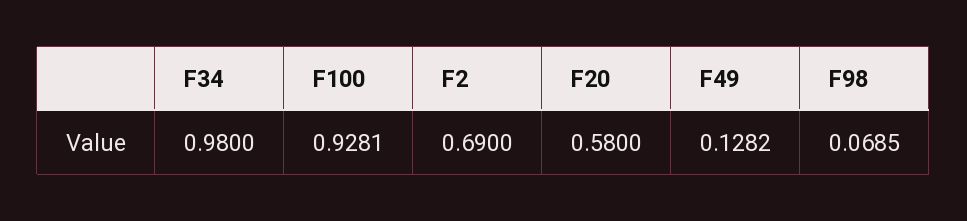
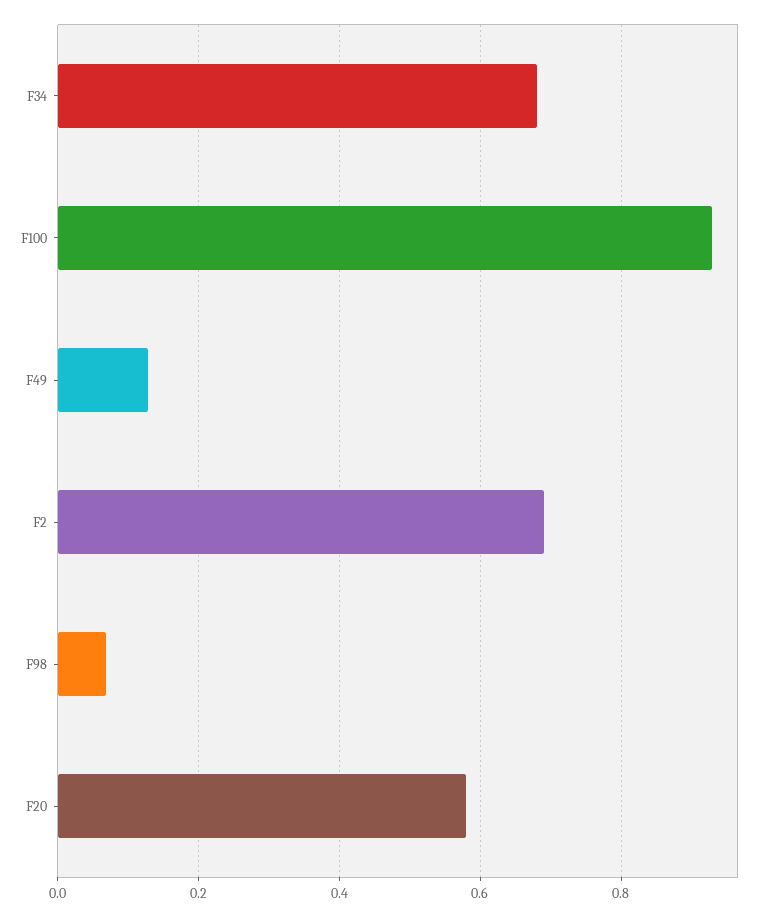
F34: 0.98 -> 0.68

